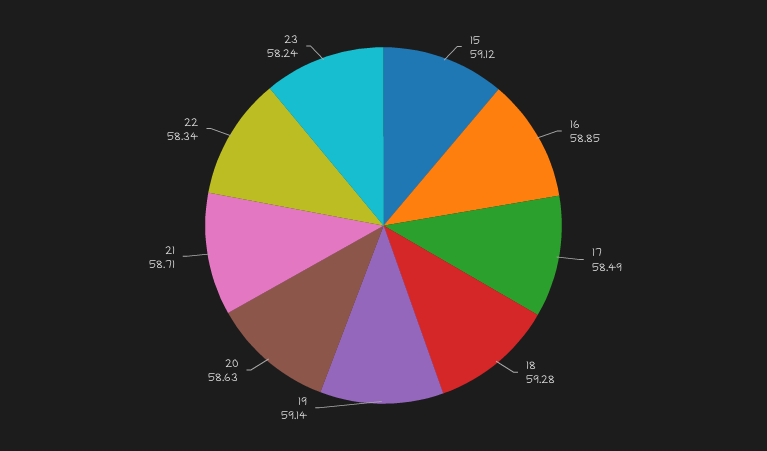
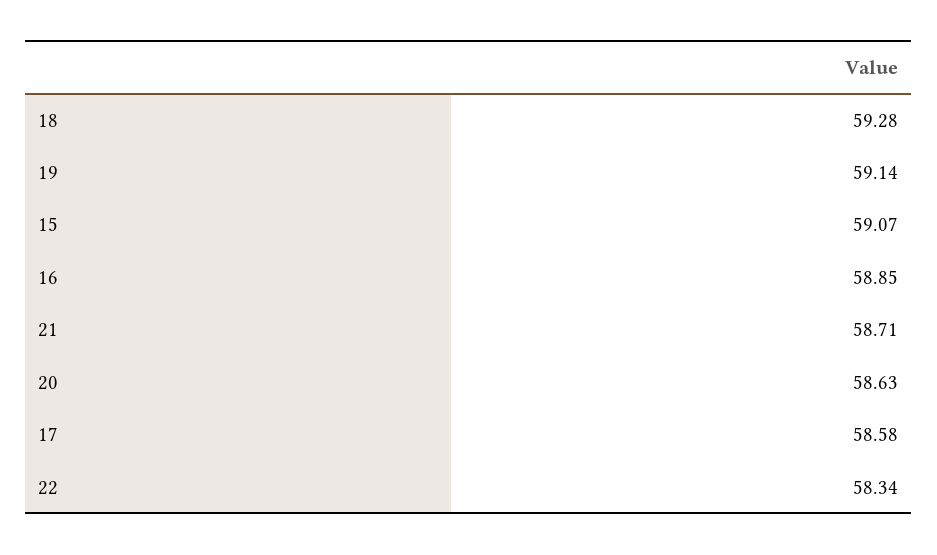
15: 59.12 -> 59.07
17: 58.49 -> 58.58
23: 58.24 -> none

